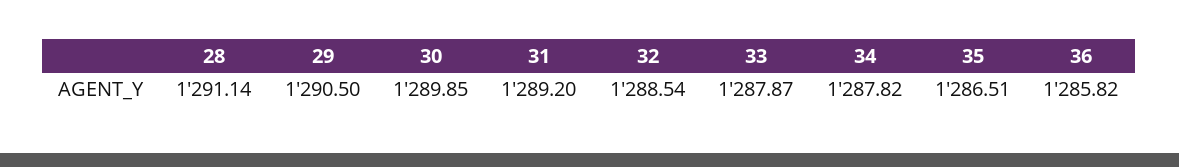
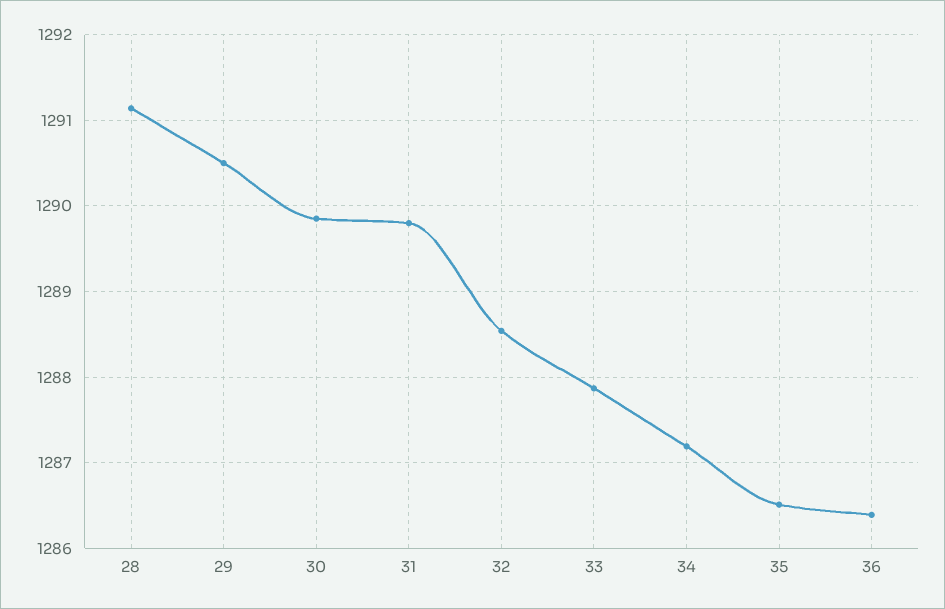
31: 1289.2 -> 1289.8
34: 1287.82 -> 1287.2
36: 1285.82 -> 1286.4

